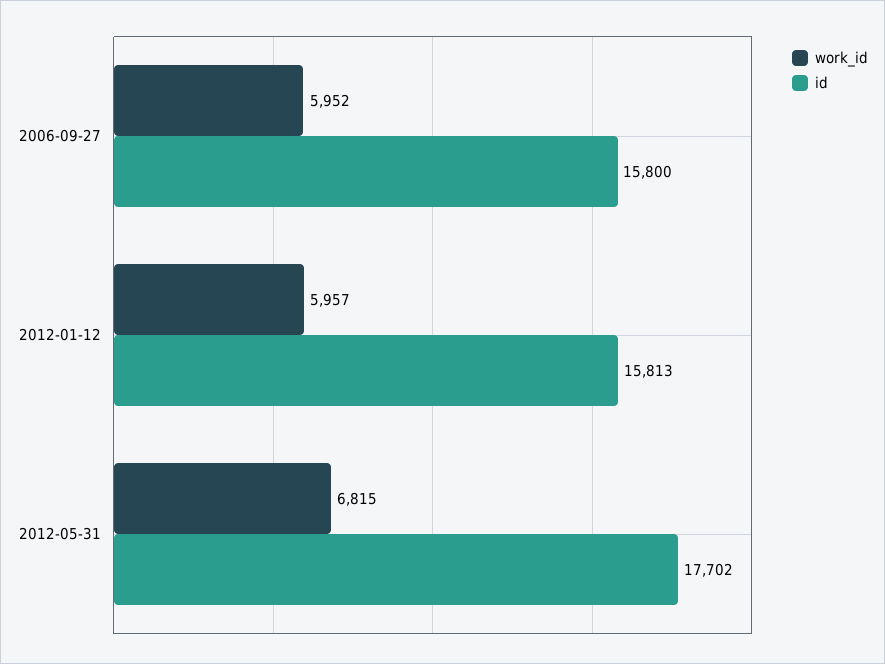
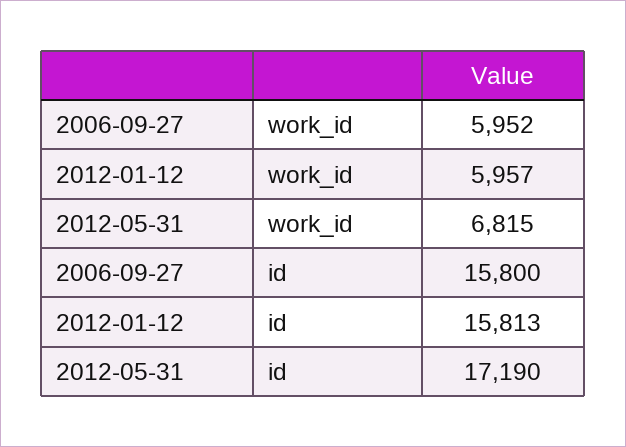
id, 2012-05-31: 17702 -> 17190

